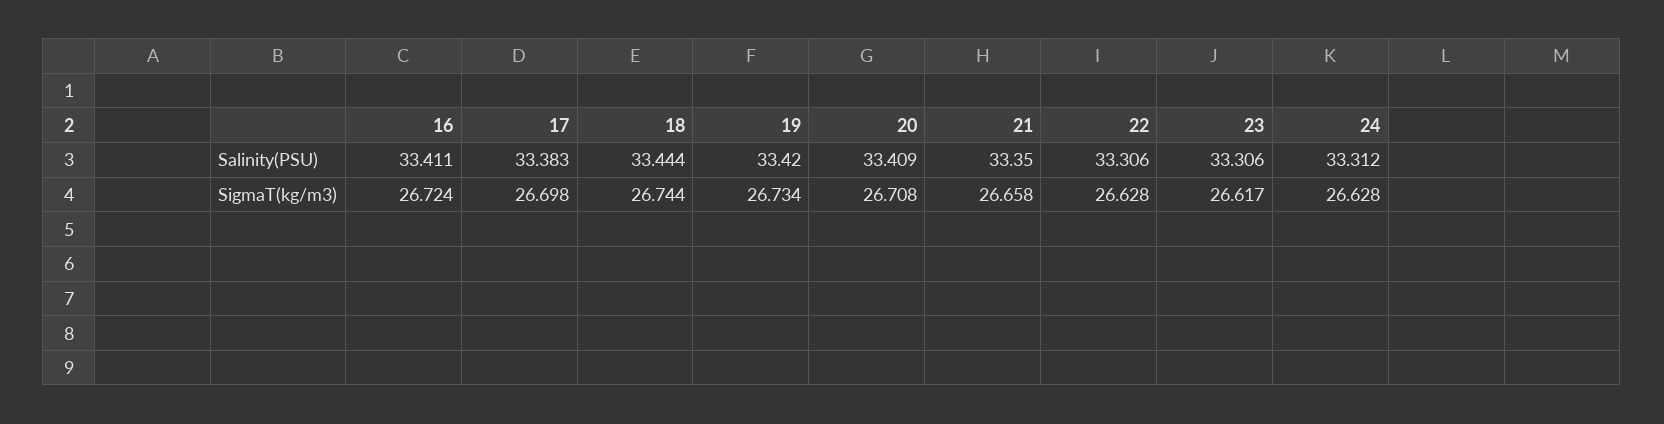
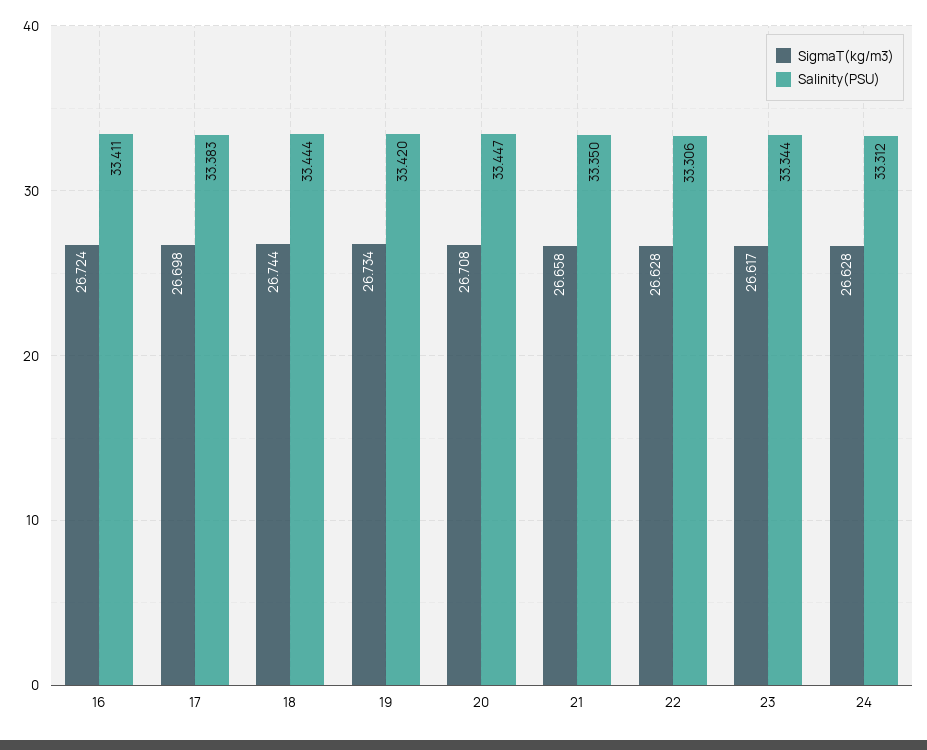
Salinity(PSU), 20: 33.409 -> 33.447
Salinity(PSU), 23: 33.306 -> 33.344

